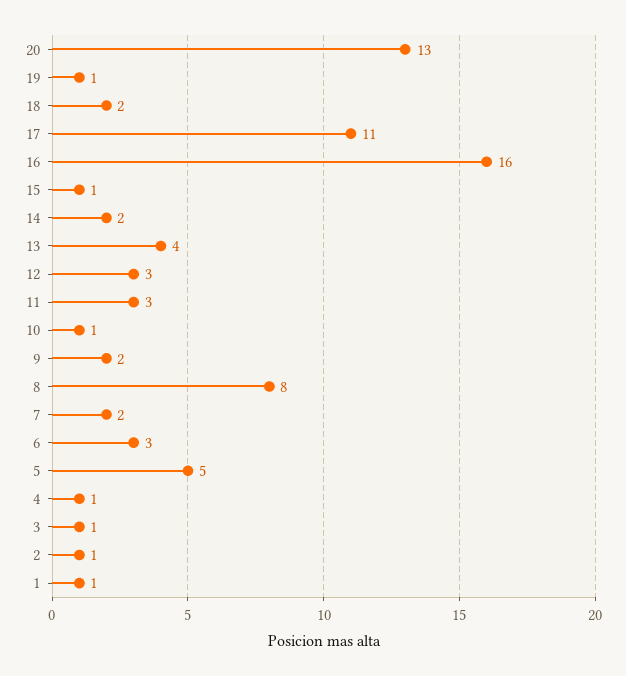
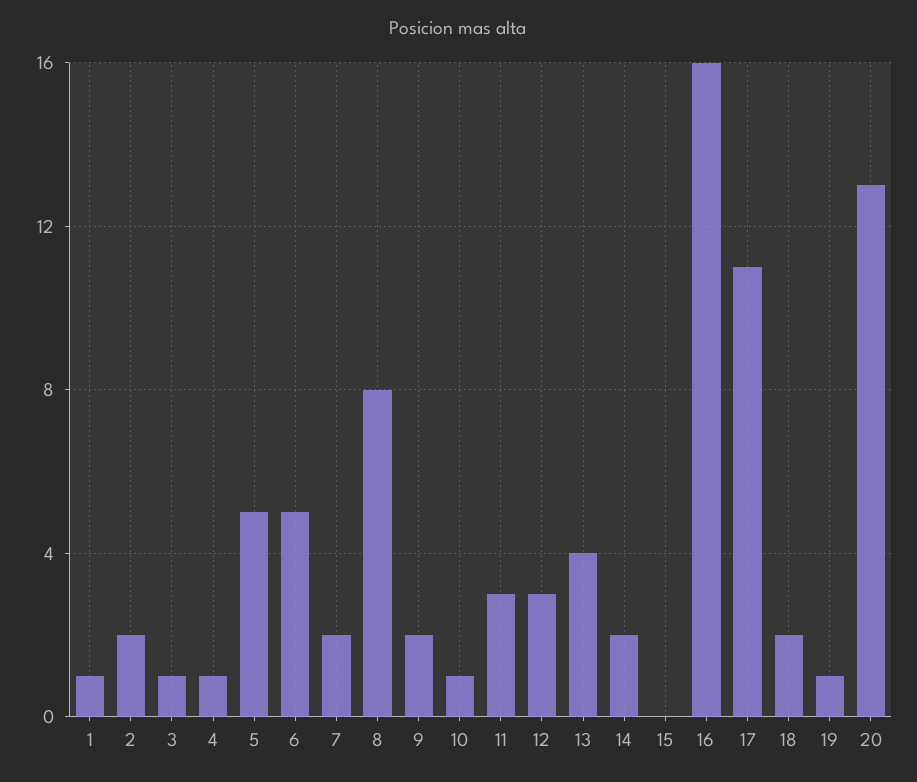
15: 1 -> 0
6: 3 -> 5
2: 1 -> 2

